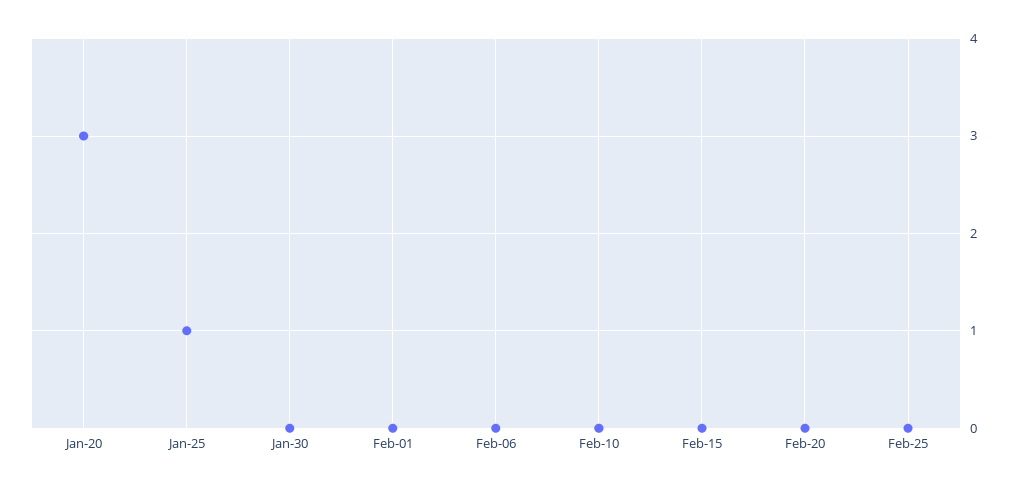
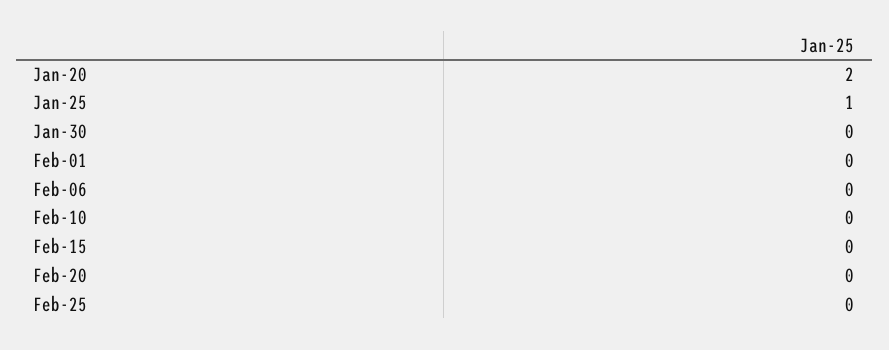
Jan-20: 3 -> 2

